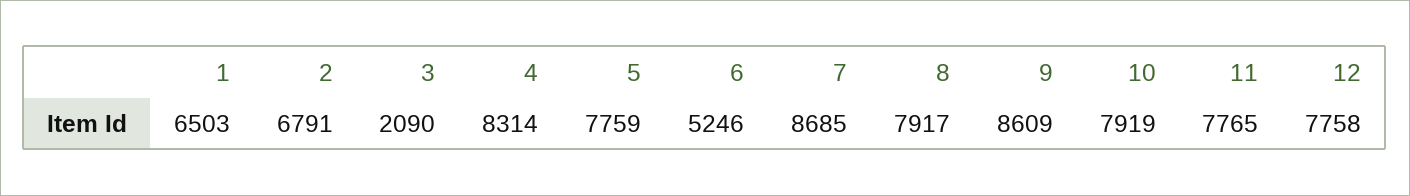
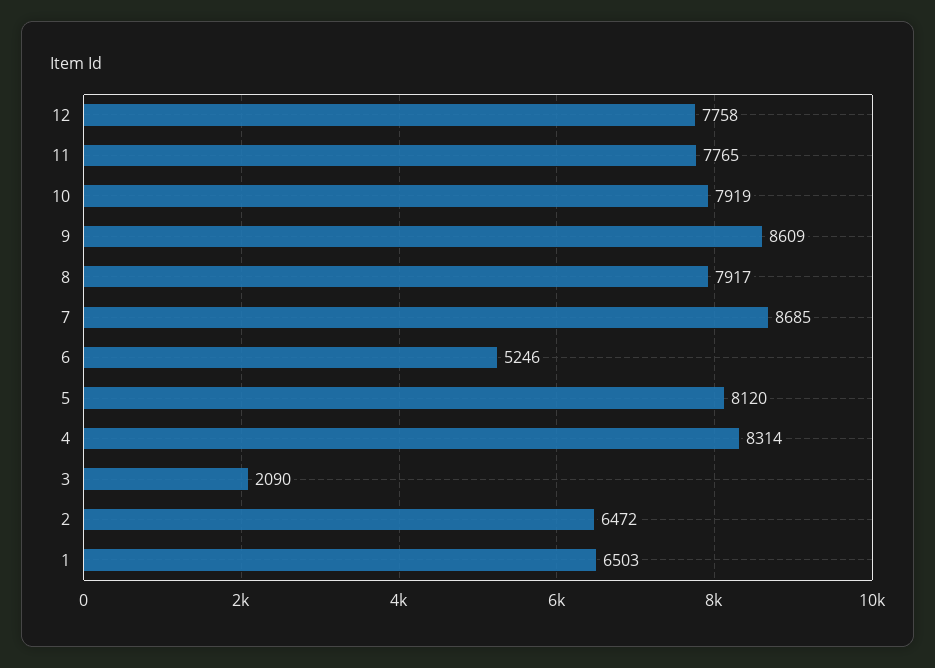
2: 6791 -> 6472
5: 7759 -> 8120

